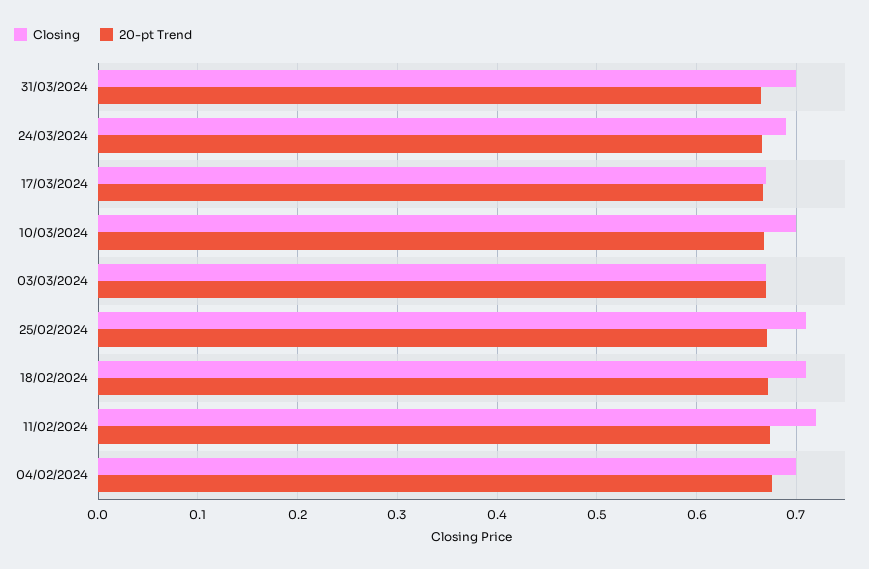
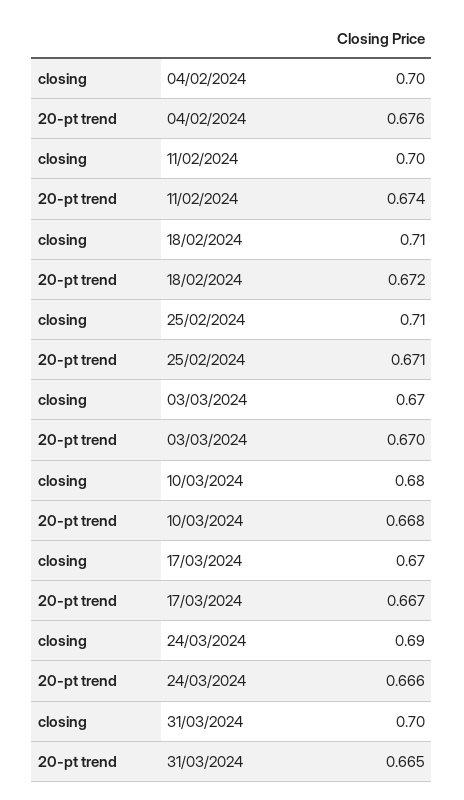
Closing, 10/03/2024: 0.7 -> 0.68
Closing, 11/02/2024: 0.72 -> 0.7

